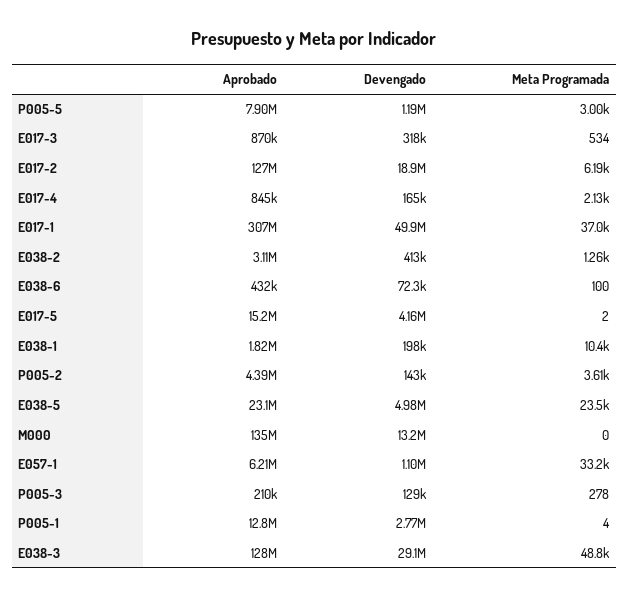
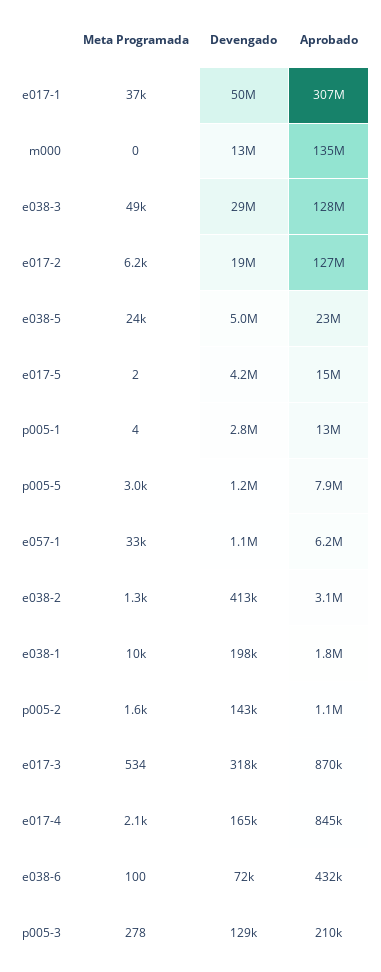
Aprobado, P005-2: 4390000 -> 1100000
Meta Programada, P005-2: 3610 -> 1600

